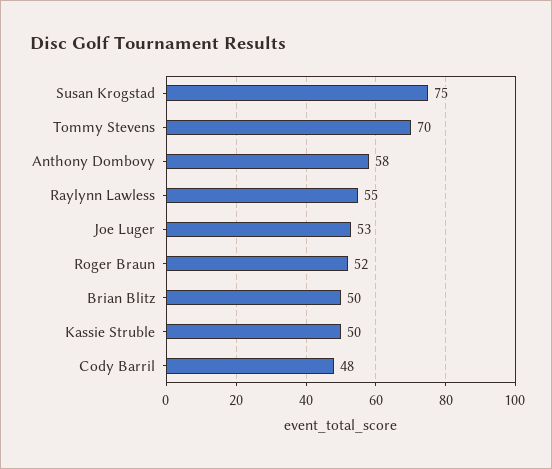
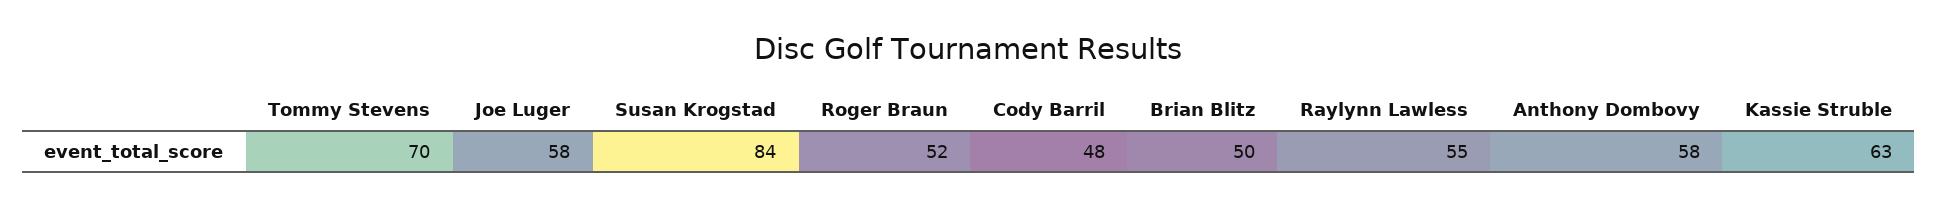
Susan Krogstad: 75 -> 84
Joe Luger: 53 -> 58
Kassie Struble: 50 -> 63

